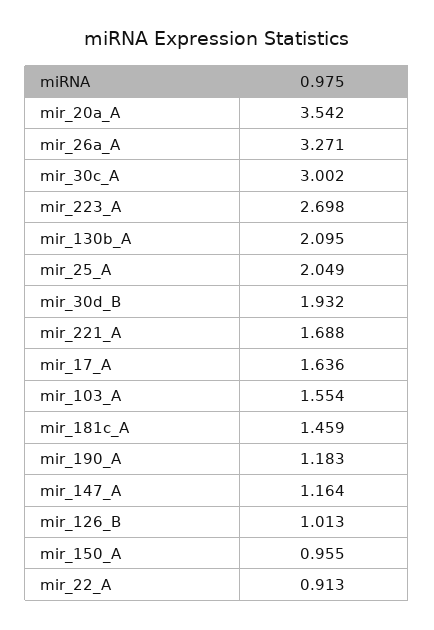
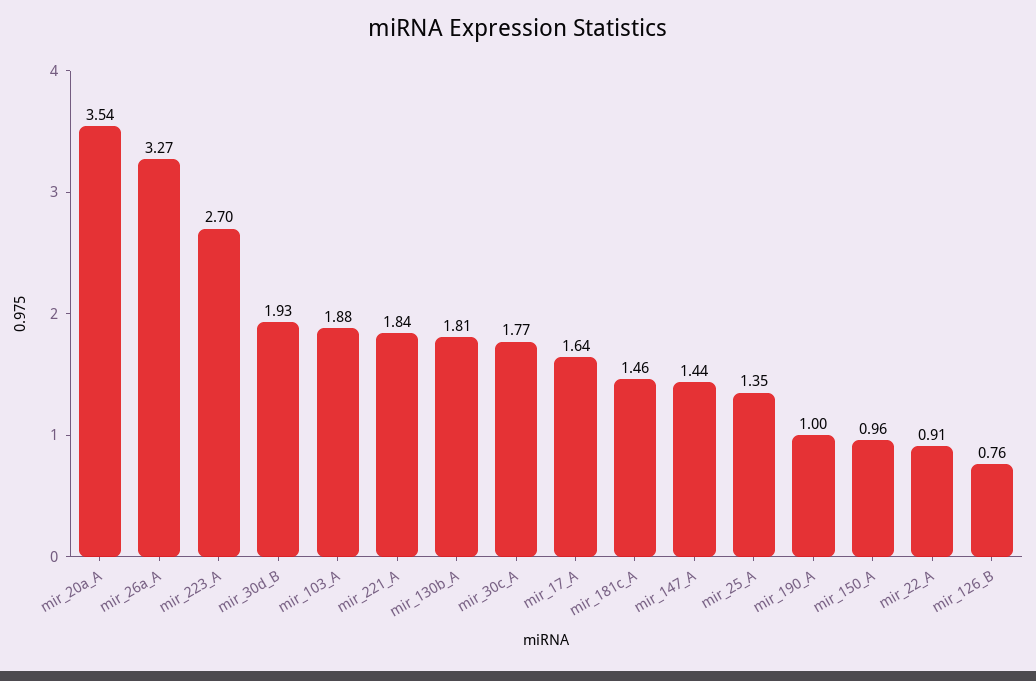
mir_30c_A: 3.002 -> 1.77
mir_130b_A: 2.095 -> 1.81
mir_25_A: 2.049 -> 1.35
mir_221_A: 1.688 -> 1.84
mir_103_A: 1.554 -> 1.88
mir_190_A: 1.183 -> 1
mir_147_A: 1.164 -> 1.44
mir_126_B: 1.013 -> 0.76

